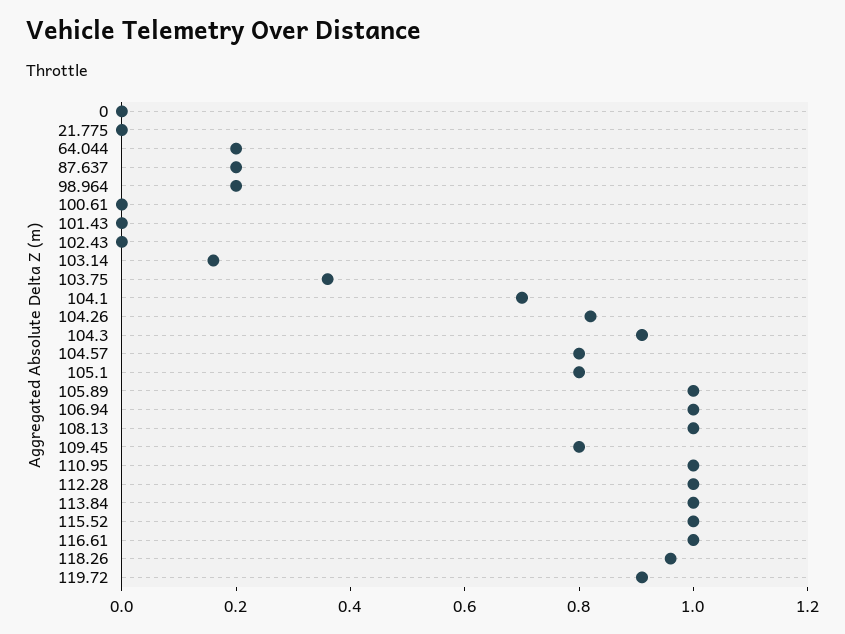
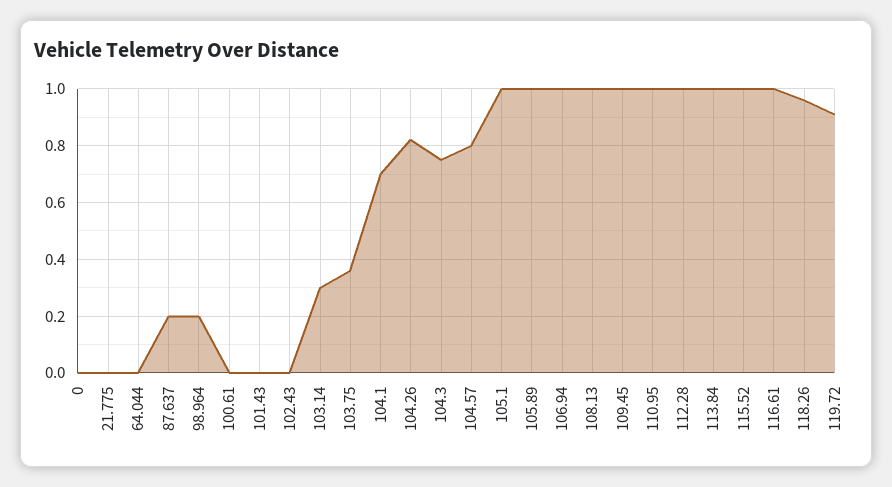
64.044: 0.2 -> 0
103.14: 0.15 -> 0.3
104.3: 0.9 -> 0.75
105.1: 0.8 -> 1
109.45: 0.8 -> 1

